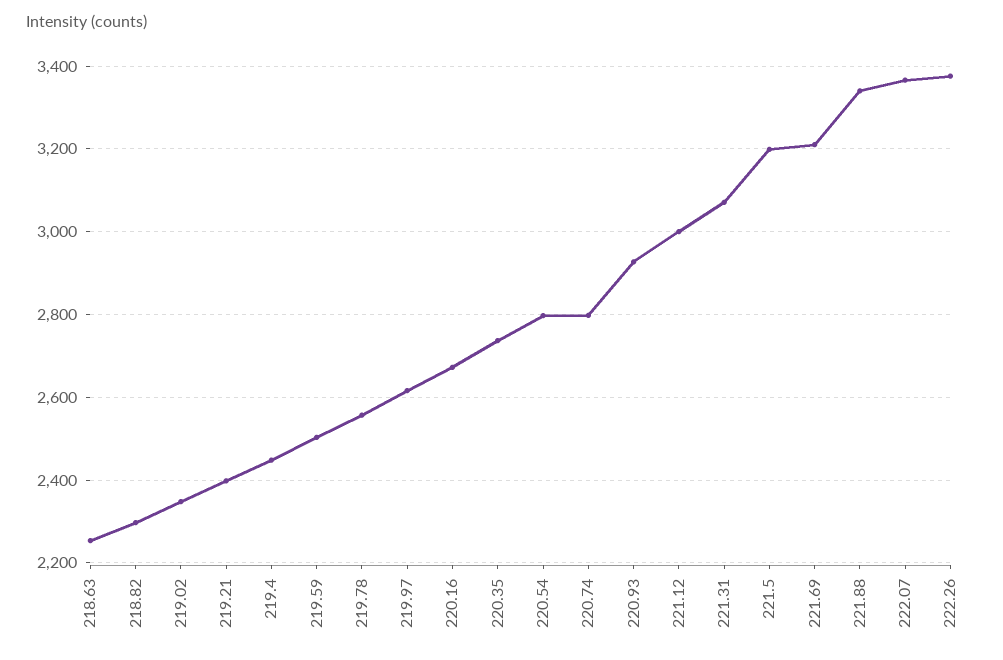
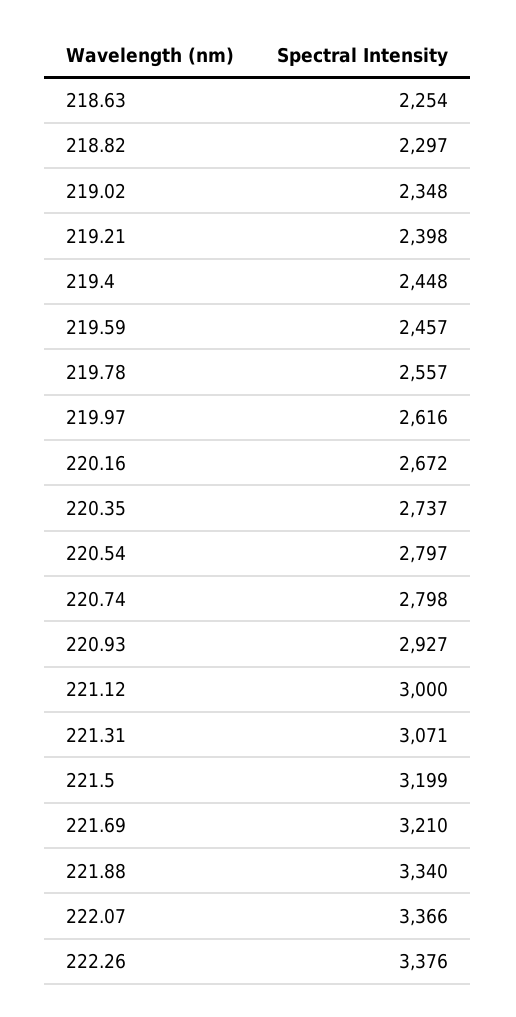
219.59: 2500 -> 2457

